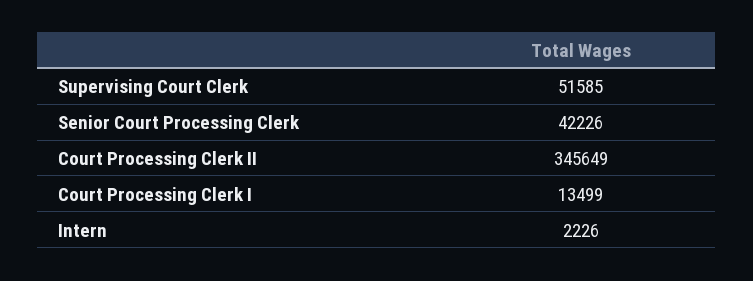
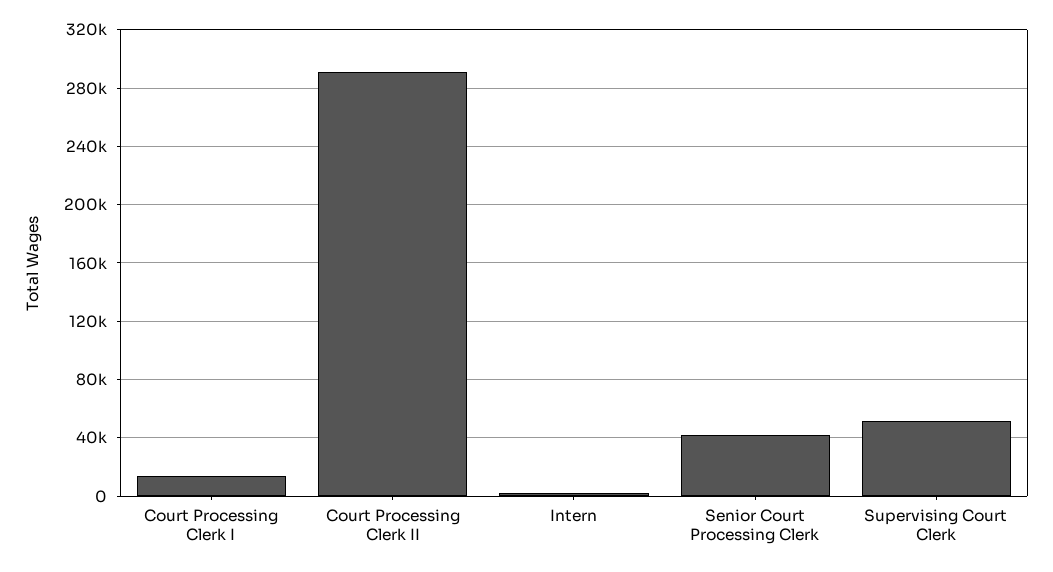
Court Processing Clerk II: 345649 -> 290000

